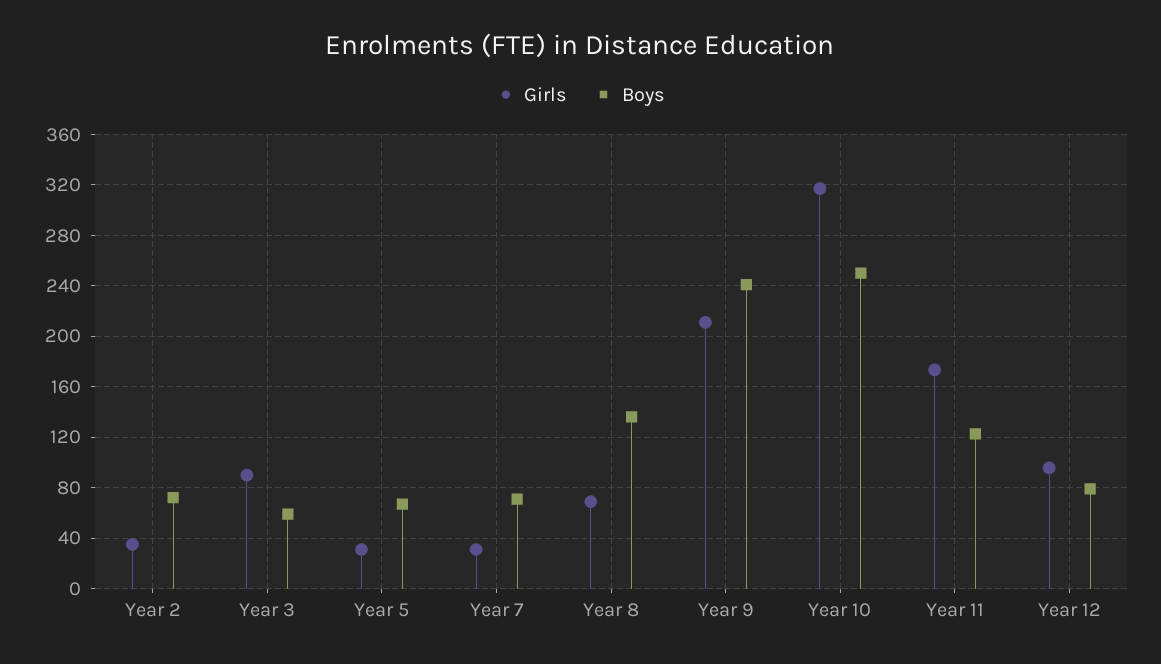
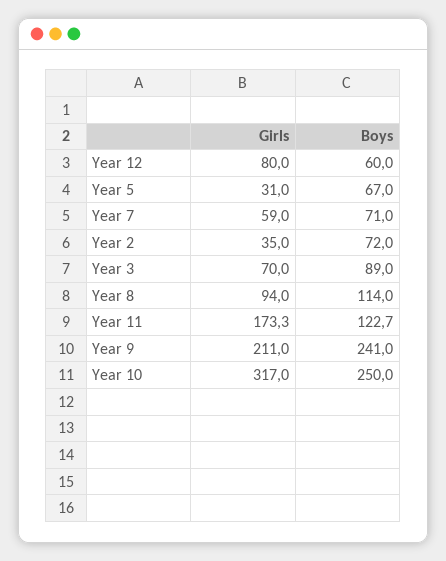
Girls, Year 3: 90 -> 70
Boys, Year 3: 60 -> 89
Girls, Year 7: 30 -> 59
Girls, Year 8: 70 -> 94
Boys, Year 8: 135 -> 114
Girls, Year 12: 95 -> 80
Boys, Year 12: 80 -> 60

